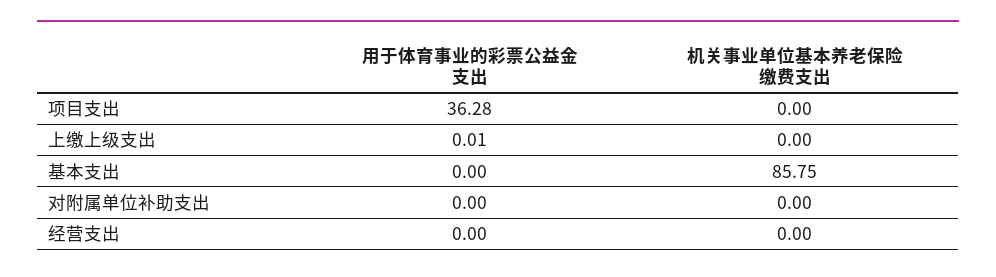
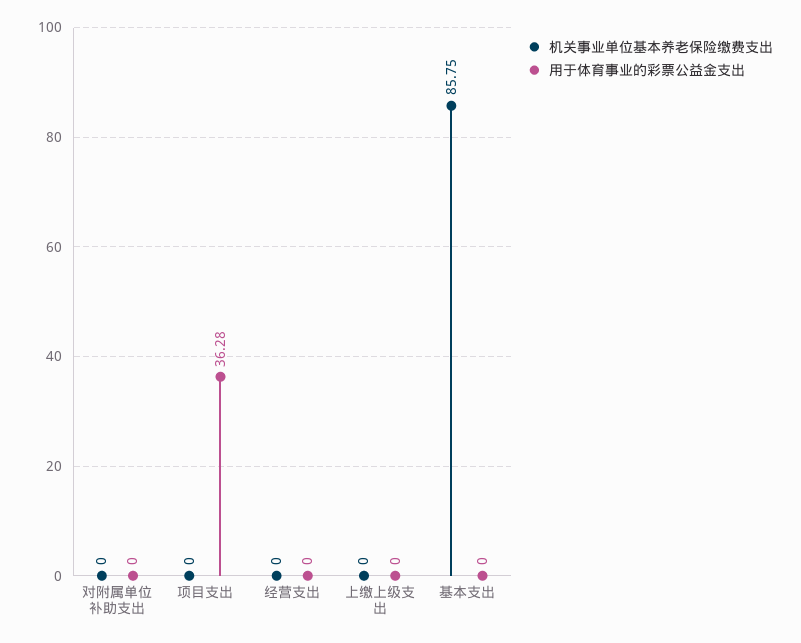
用于体育事业的彩票公益金支出, 上缴上级支出: 0.01 -> 0

